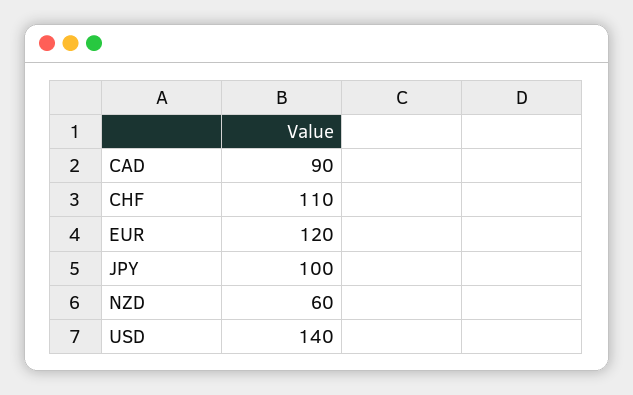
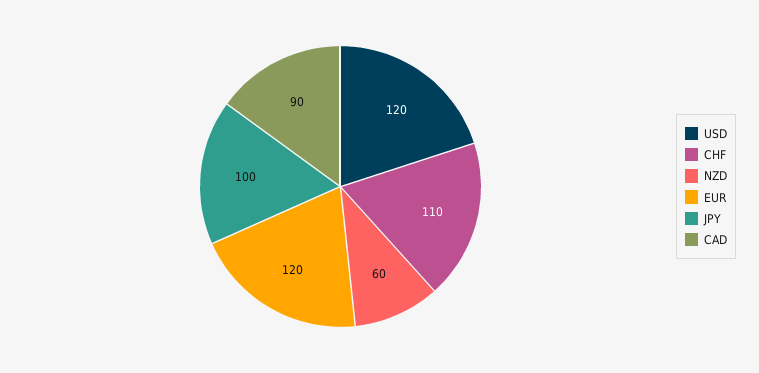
USD: 140 -> 120

